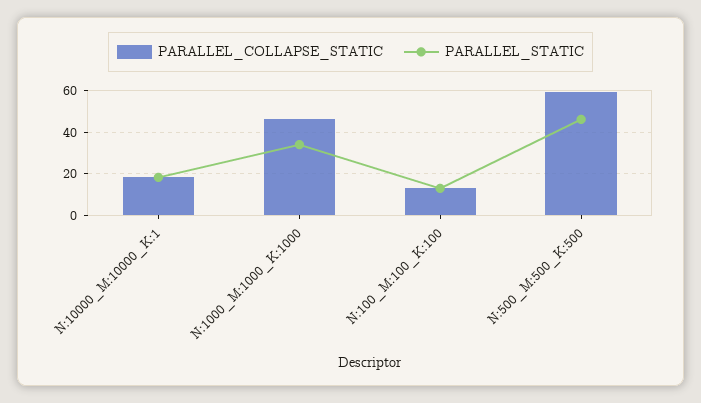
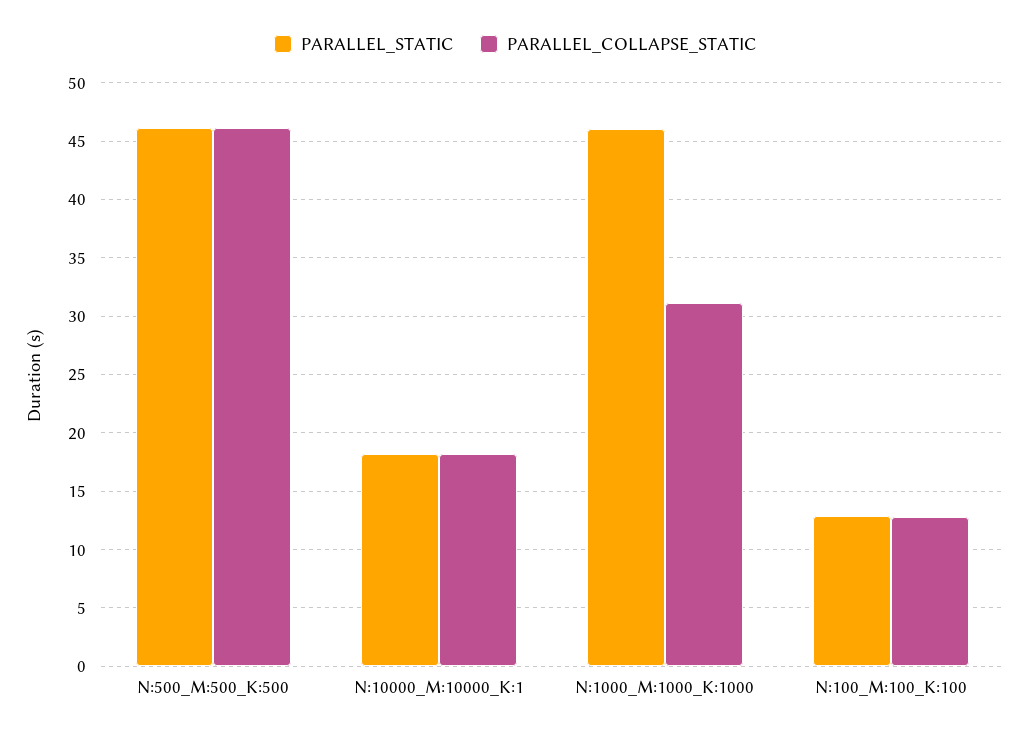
PARALLEL_COLLAPSE_STATIC, N:1000_M:1000_K:1000: 45 -> 31
PARALLEL_STATIC, N:1000_M:1000_K:1000: 35 -> 46
PARALLEL_COLLAPSE_STATIC, N:500_M:500_K:500: 60 -> 46

